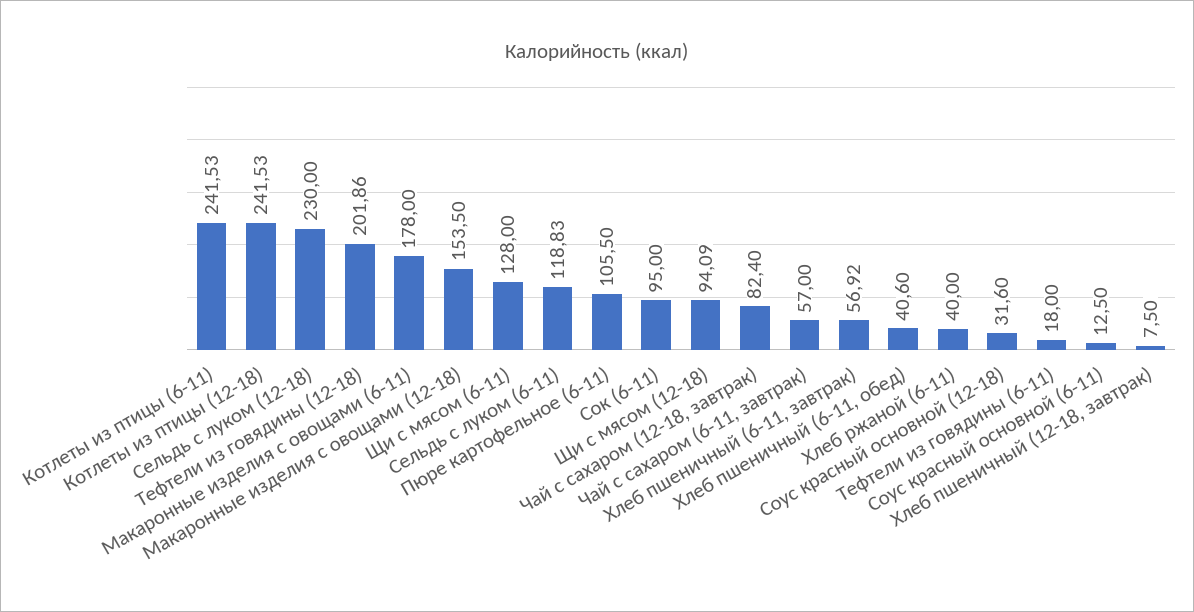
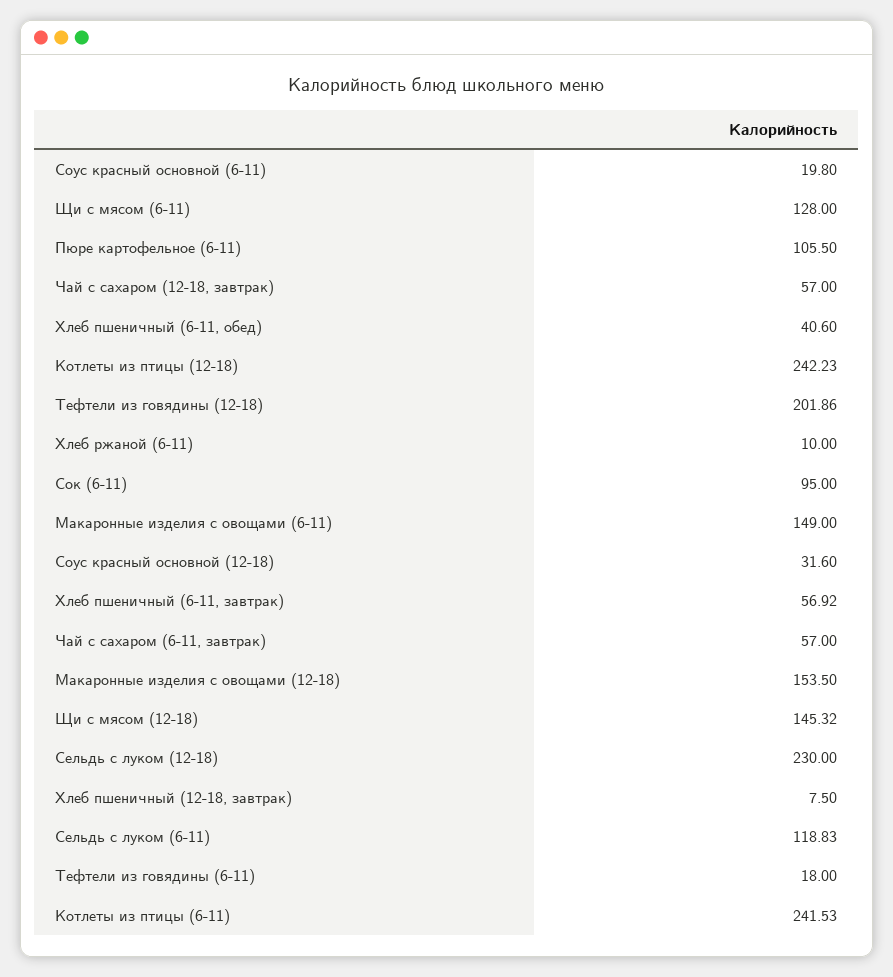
Котлеты из птицы (12-18): 241.53 -> 242.23
Макаронные изделия с овощами (6-11): 178 -> 149
Щи с мясом (12-18): 94.09 -> 145.32
Чай с сахаром (12-18, завтрак): 82.4 -> 57
Хлеб ржаной (6-11): 40 -> 10
Соус красный основной (6-11): 12.5 -> 19.8

